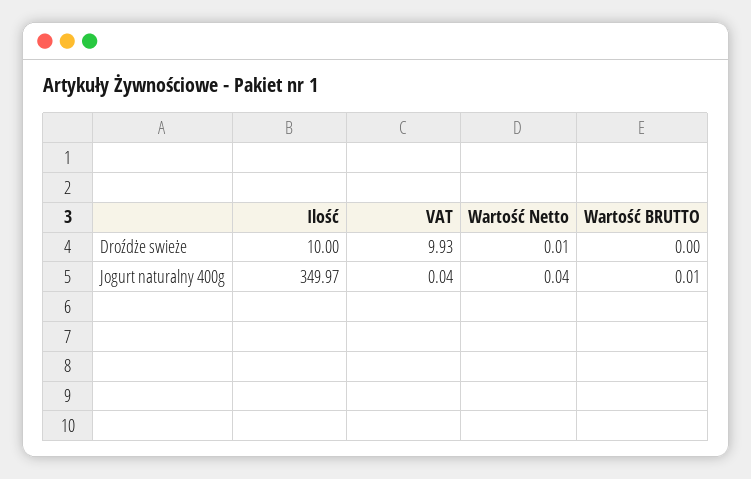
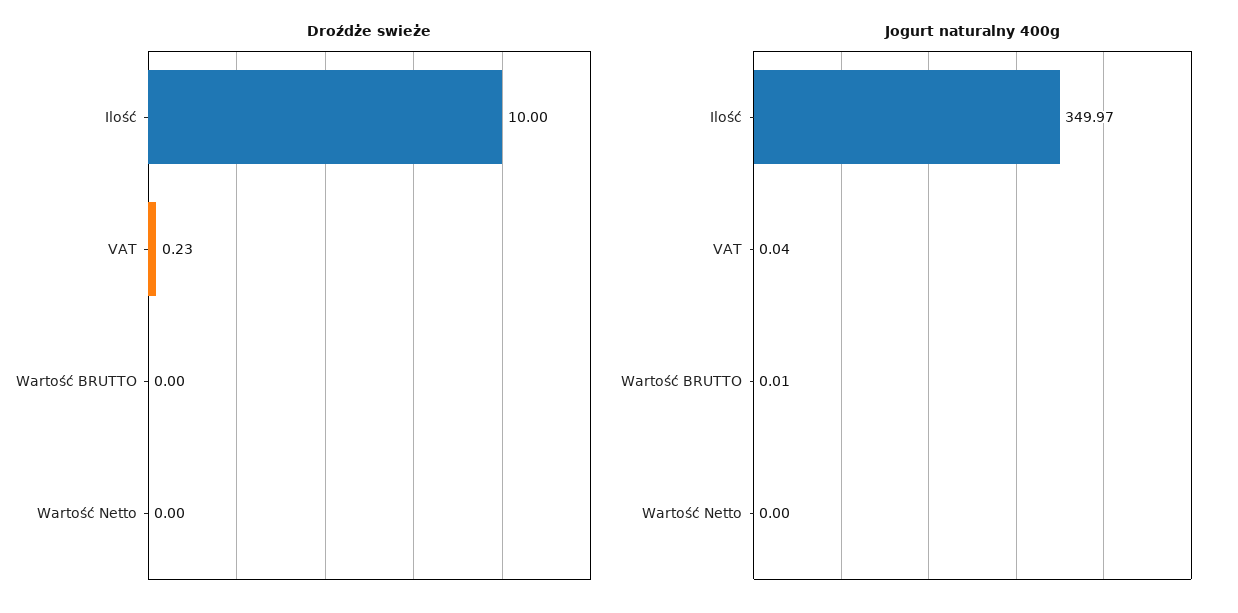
Droźdże swieże, VAT: 9.93 -> 0.23
Droźdże swieże, Wartość Netto: 0.01 -> 0
Jogurt naturalny 400g, Wartość Netto: 0.04 -> 0

